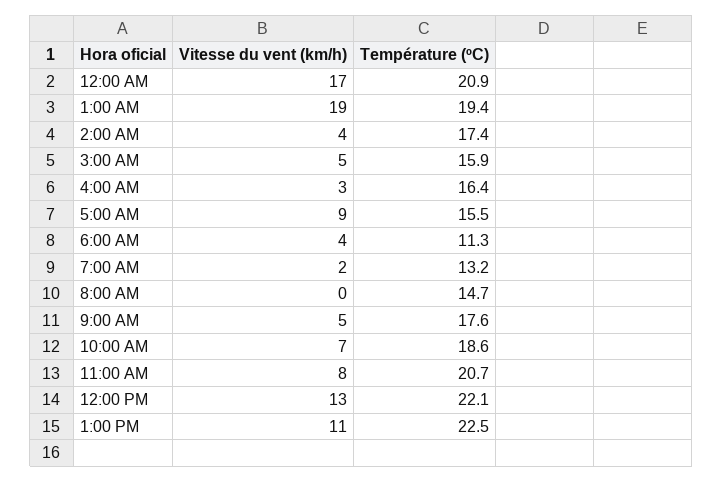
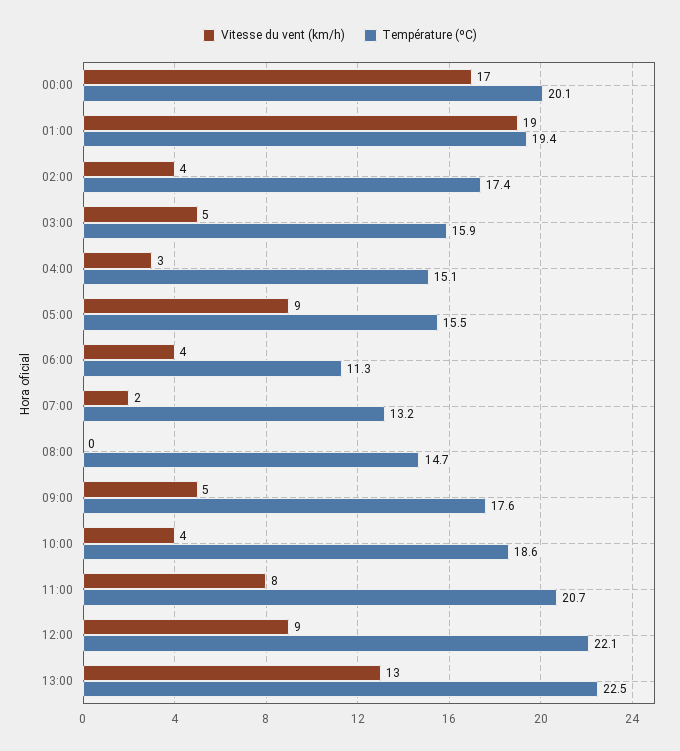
Température (ºC), 12:00 AM: 20.9 -> 20.1
Température (ºC), 4:00 AM: 16.4 -> 15.1
Vitesse du vent (km/h), 10:00 AM: 7 -> 4
Vitesse du vent (km/h), 12:00 PM: 13 -> 9
Vitesse du vent (km/h), 1:00 PM: 11 -> 13

